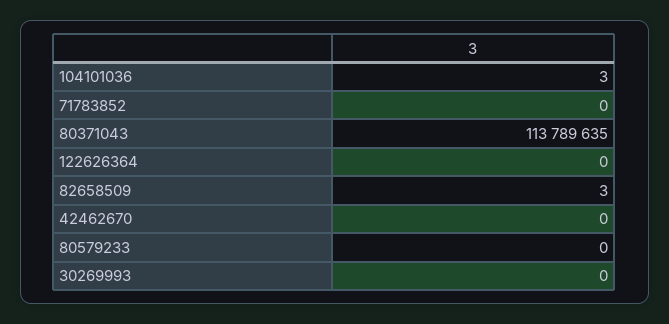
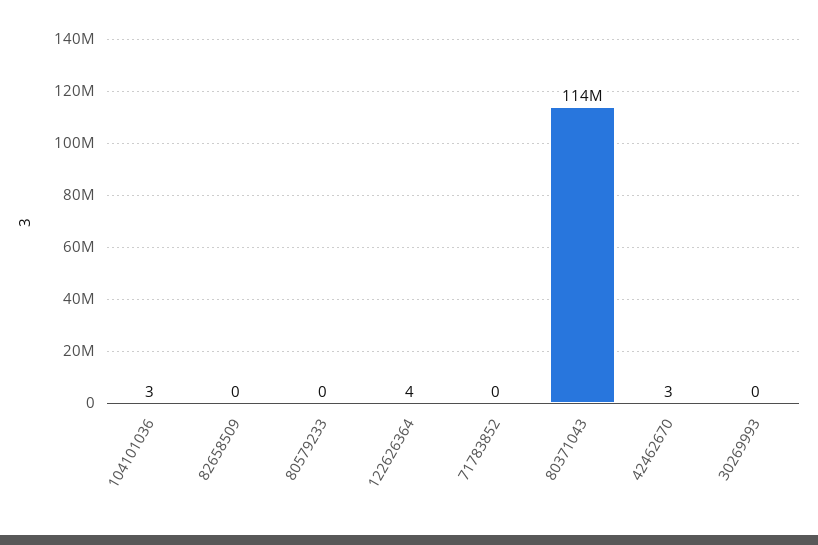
122626364: 0 -> 4
82658509: 3 -> 0
42462670: 0 -> 3

